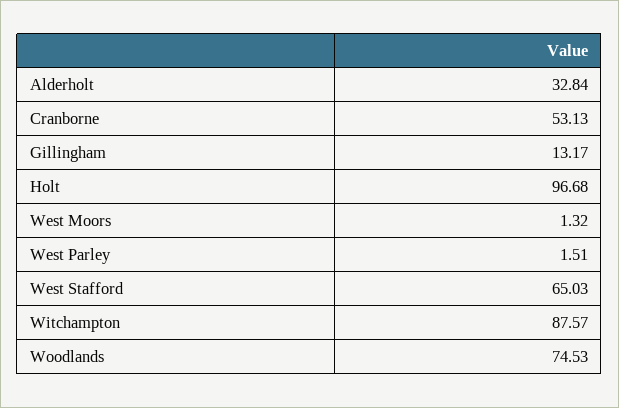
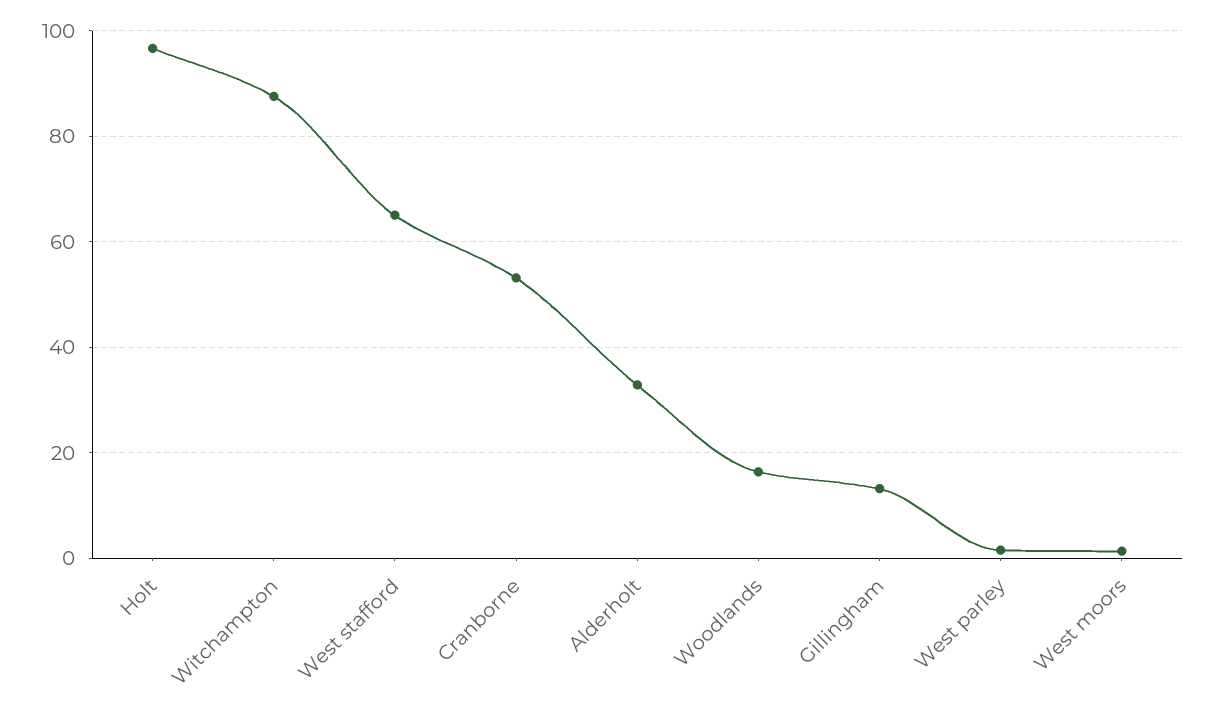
Woodlands: 74.53 -> 16

